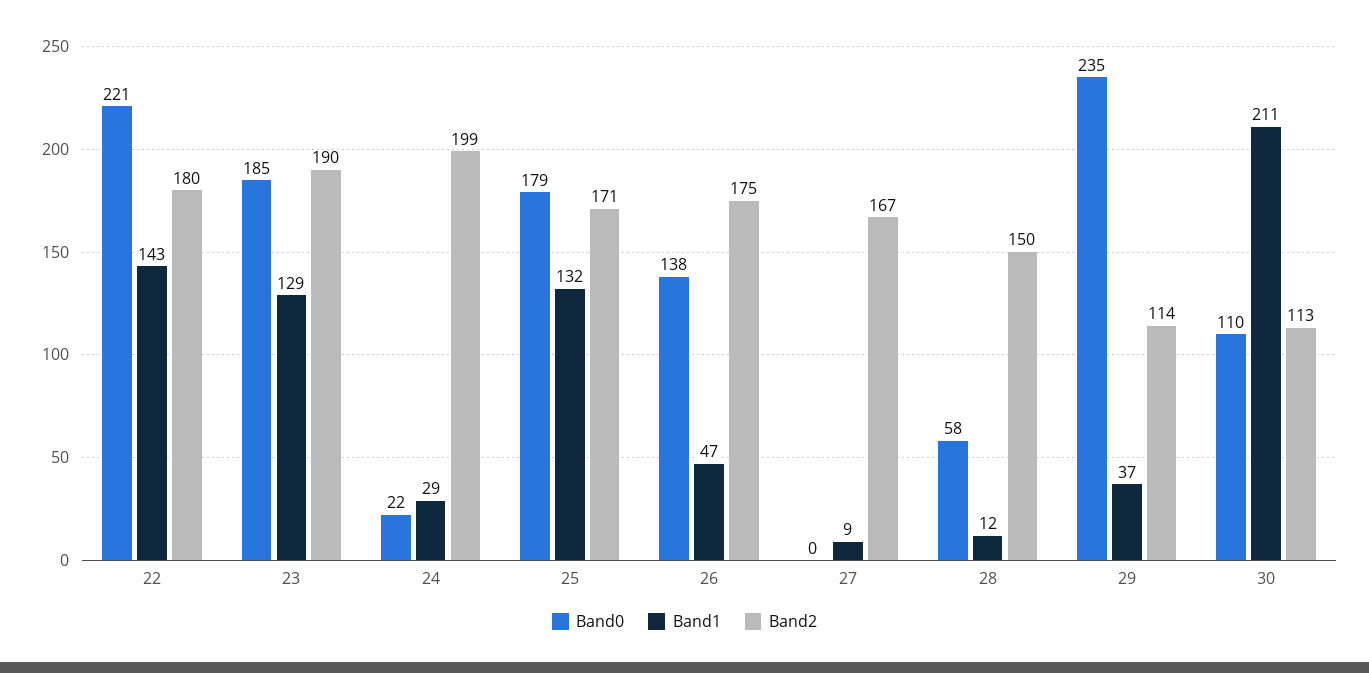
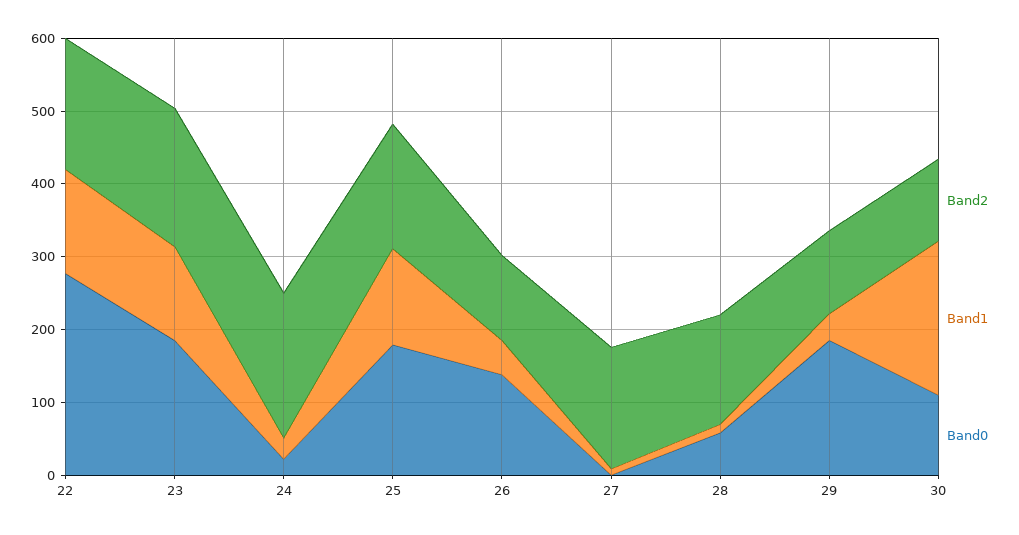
Band0, 22: 221 -> 280
Band2, 26: 175 -> 120
Band0, 29: 235 -> 180

